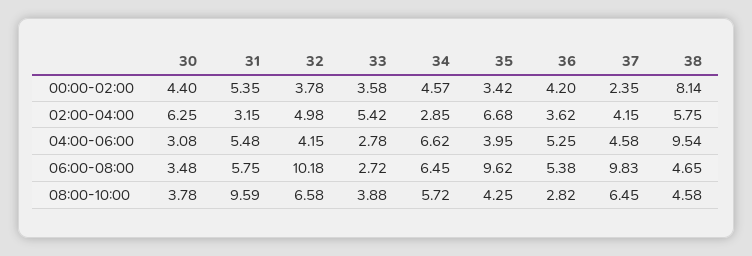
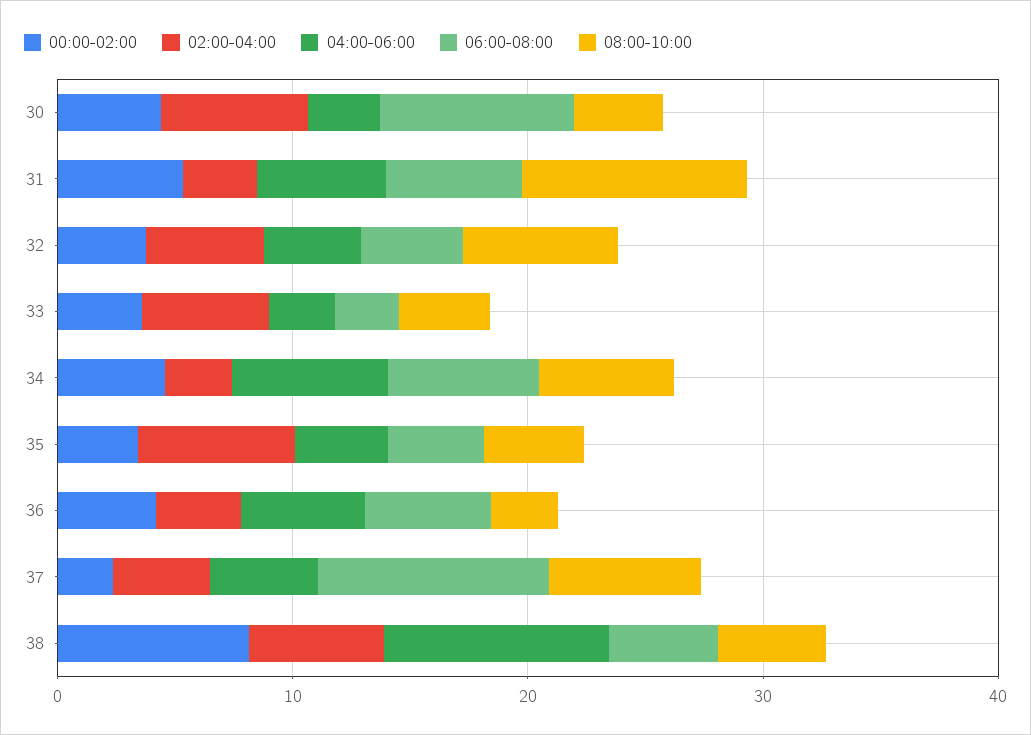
06:00-08:00, 30: 3.48 -> 8
06:00-08:00, 32: 10.18 -> 4
06:00-08:00, 35: 9.62 -> 4

